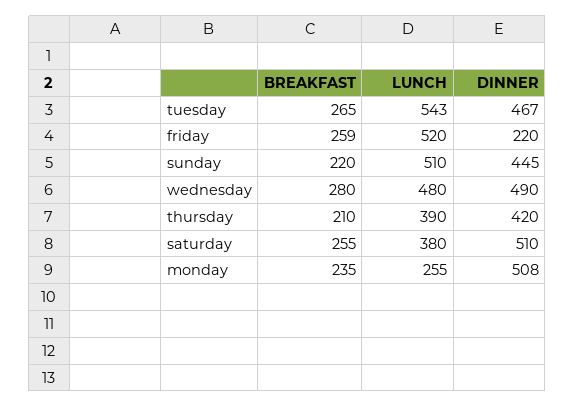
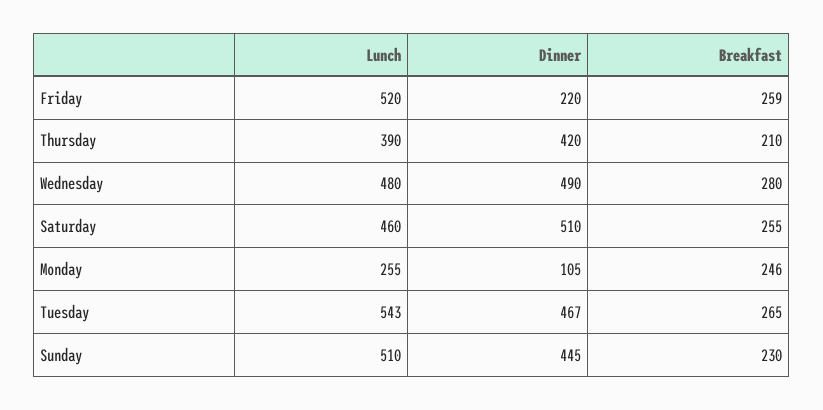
BREAKFAST, sunday: 220 -> 230
LUNCH, saturday: 380 -> 460
BREAKFAST, monday: 235 -> 246
DINNER, monday: 508 -> 105

